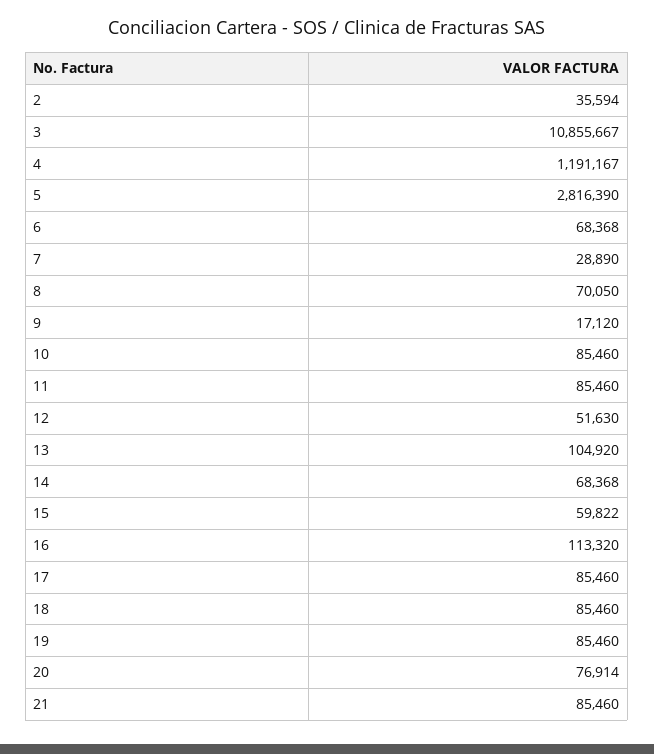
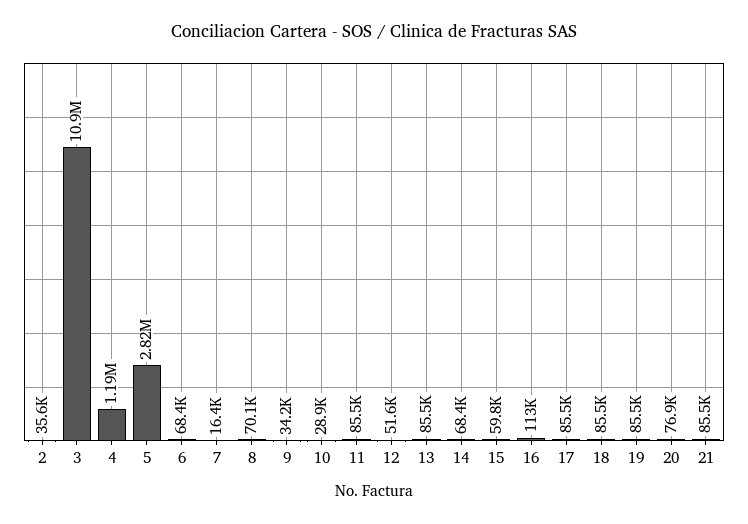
7: 28890 -> 16400
9: 17120 -> 34200
10: 85460 -> 28900
13: 104920 -> 85500

